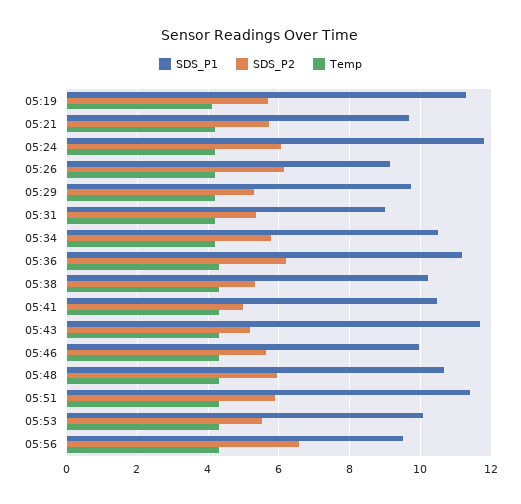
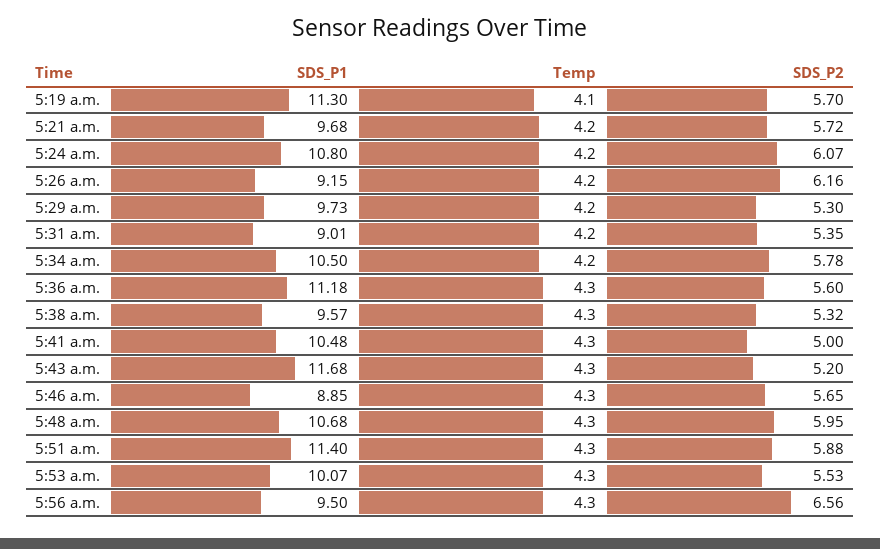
SDS_P1, 05:24: 11.8 -> 10.8
SDS_P2, 05:36: 6.2 -> 5.6
SDS_P1, 05:38: 10.2 -> 9.57
SDS_P1, 05:46: 10 -> 8.85

